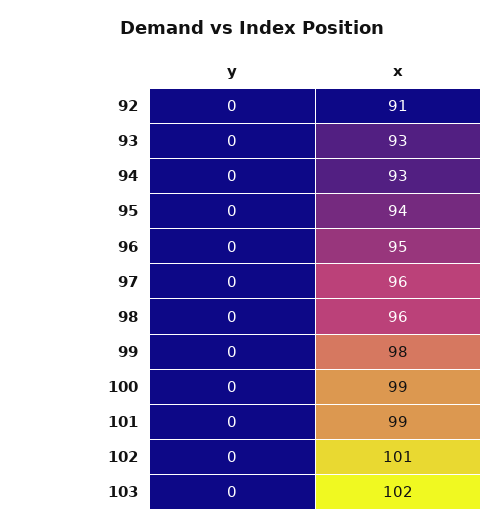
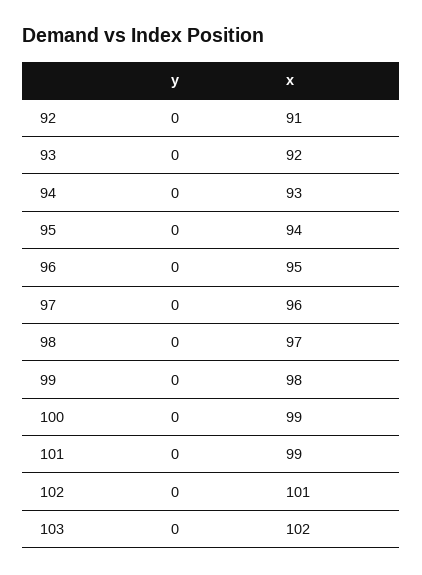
x, 93: 93 -> 92
x, 98: 96 -> 97

